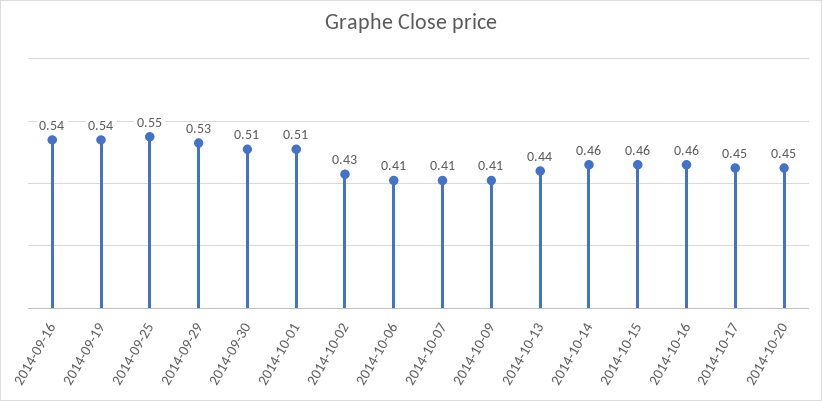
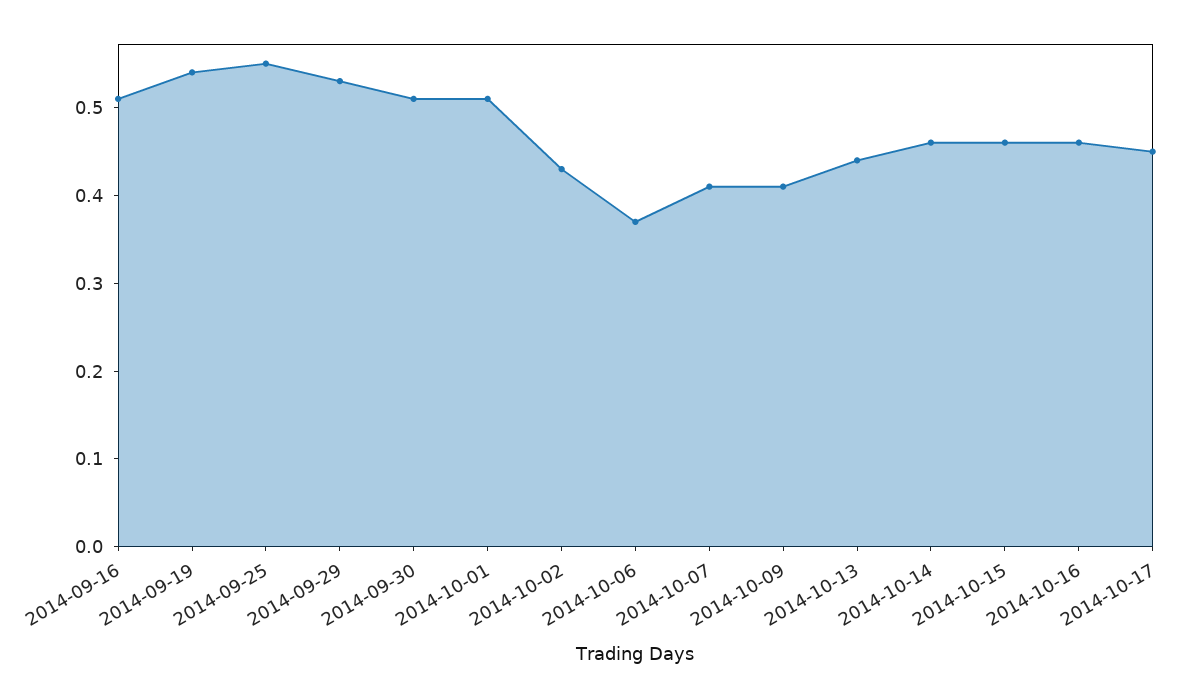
2014-09-16: 0.54 -> 0.51
2014-10-06: 0.41 -> 0.37
2014-10-20: 0.45 -> none

